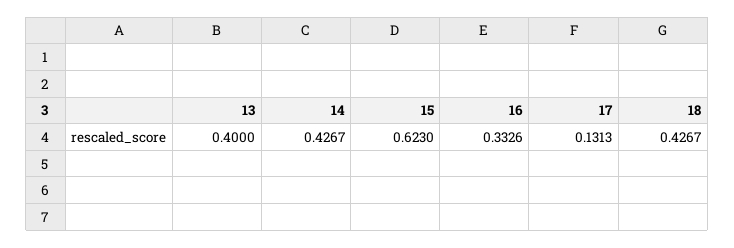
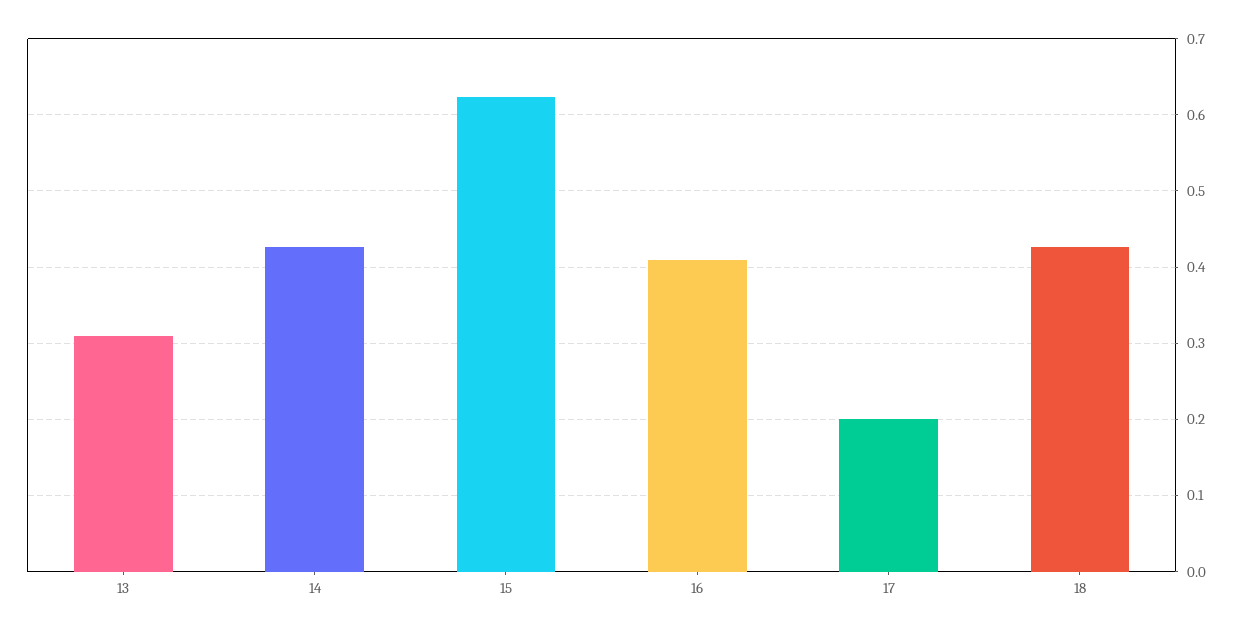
13: 0.4 -> 0.31
16: 0.3326 -> 0.41
17: 0.1313 -> 0.2

